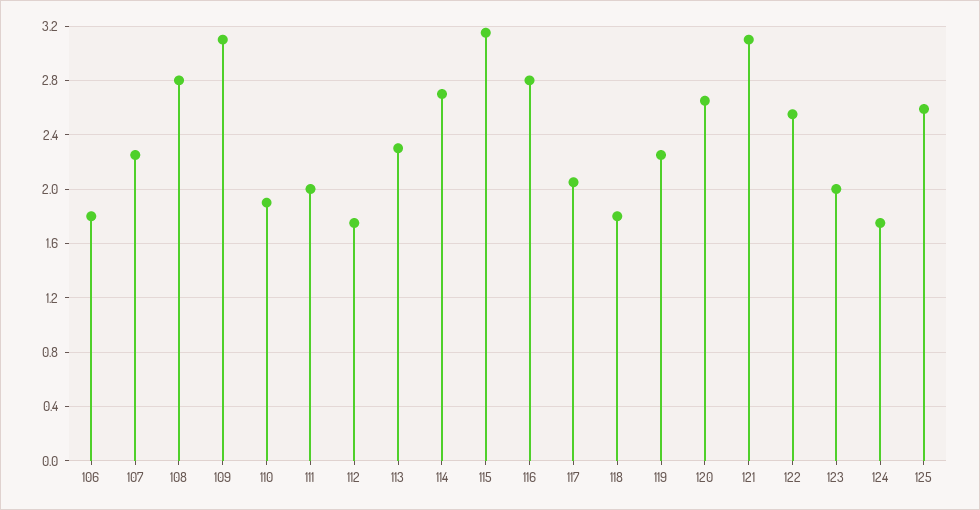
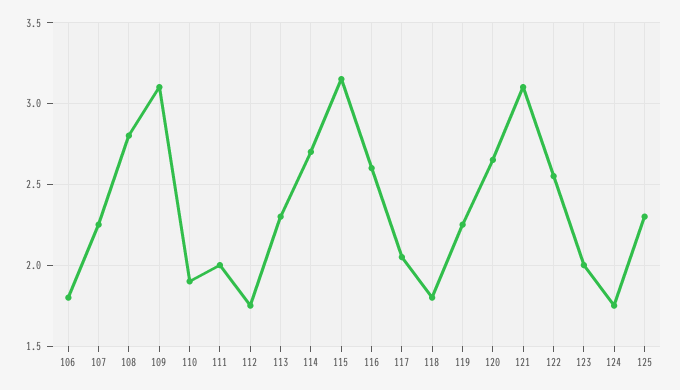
116: 2.8 -> 2.6
125: 2.6 -> 2.3

